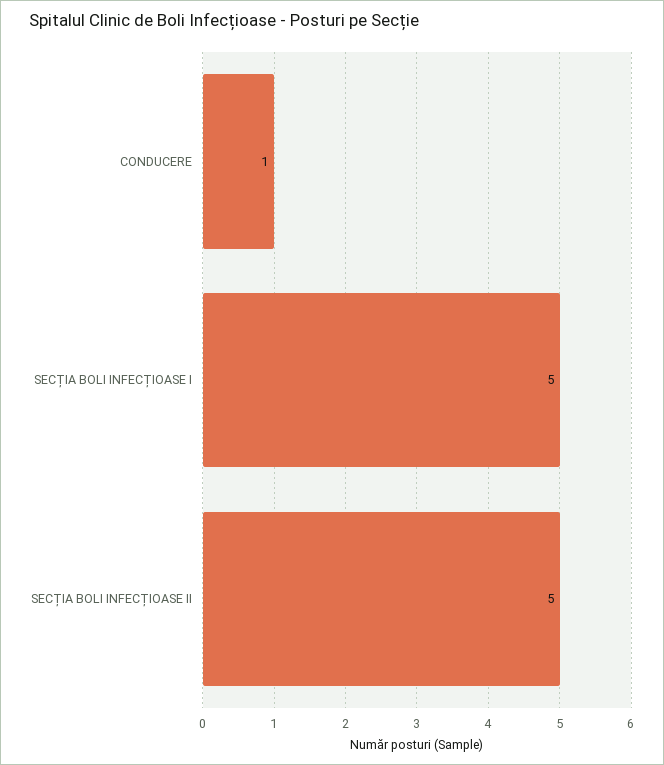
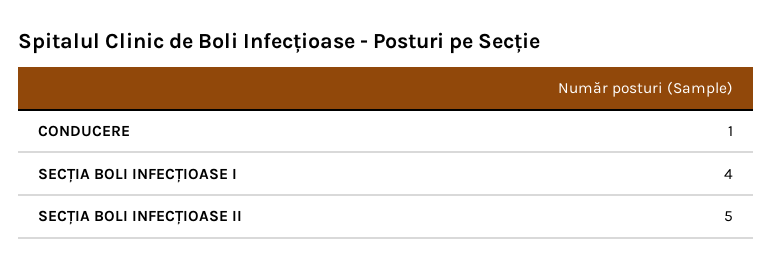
SECȚIA BOLI INFECȚIOASE I: 5 -> 4

